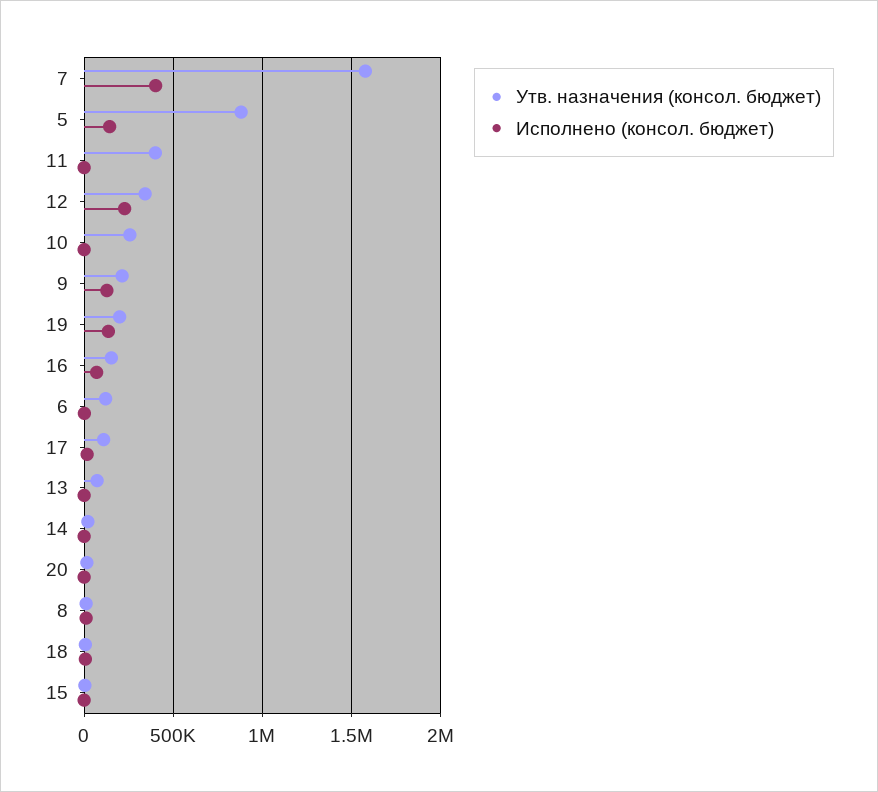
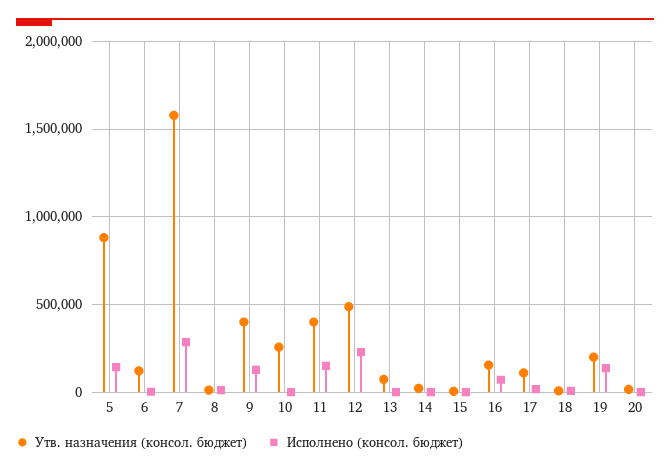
Исполнено (консол. бюджет), 7: 400000 -> 300000
Исполнено (консол. бюджет), 11: 0 -> 150000
Утв. назначения (консол. бюджет), 12: 350000 -> 500000
Утв. назначения (консол. бюджет), 9: 200000 -> 400000

